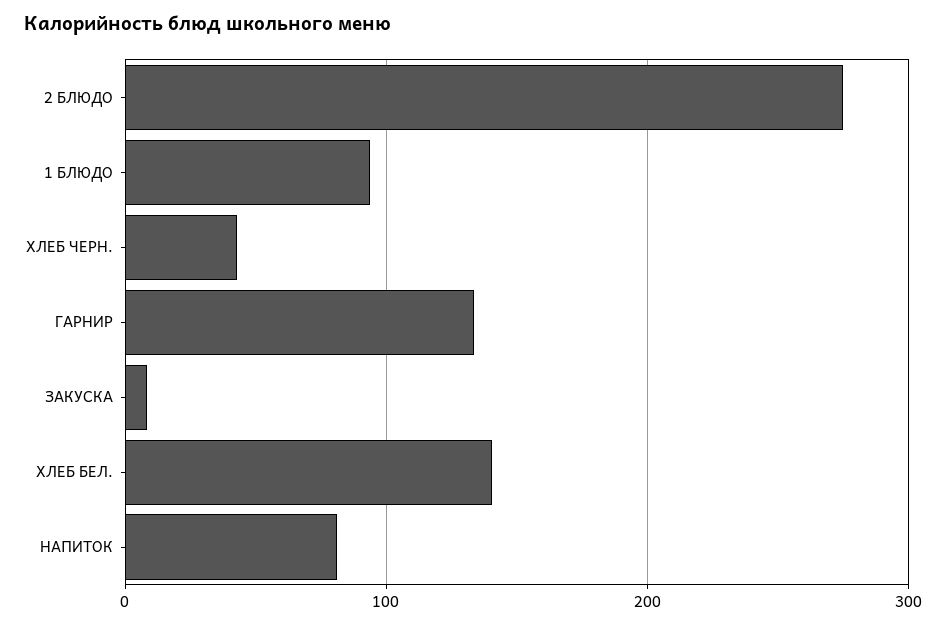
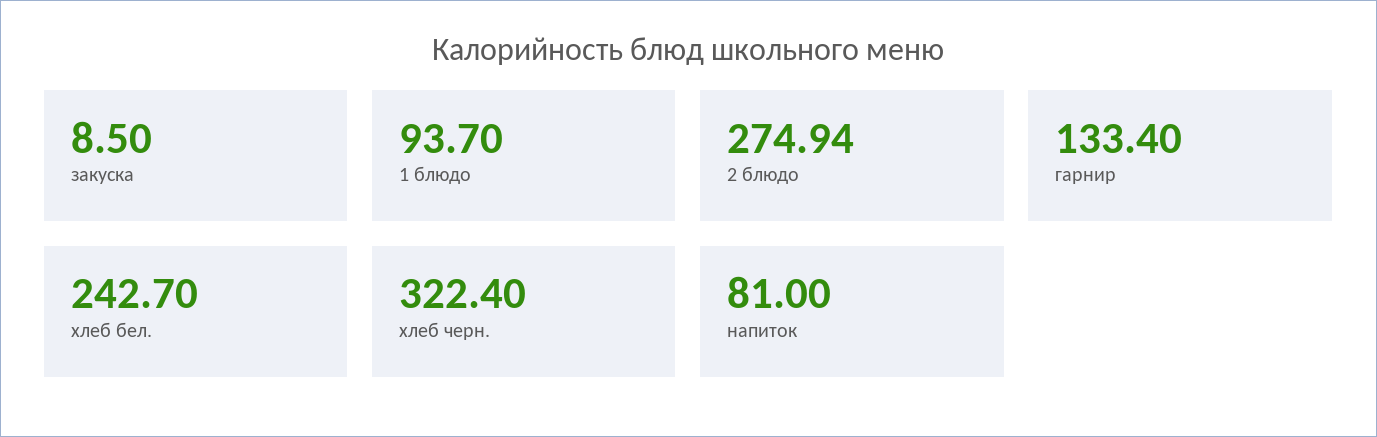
ХЛЕБ ЧЕРН.: 40 -> 322.4
ХЛЕБ БЕЛ.: 140 -> 242.7

